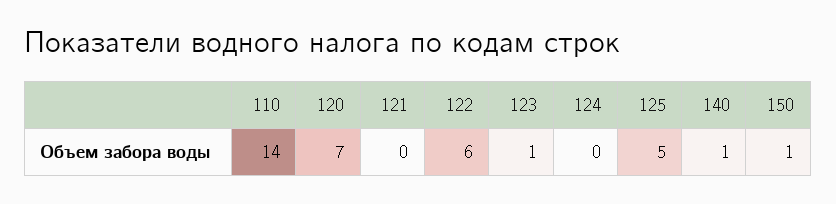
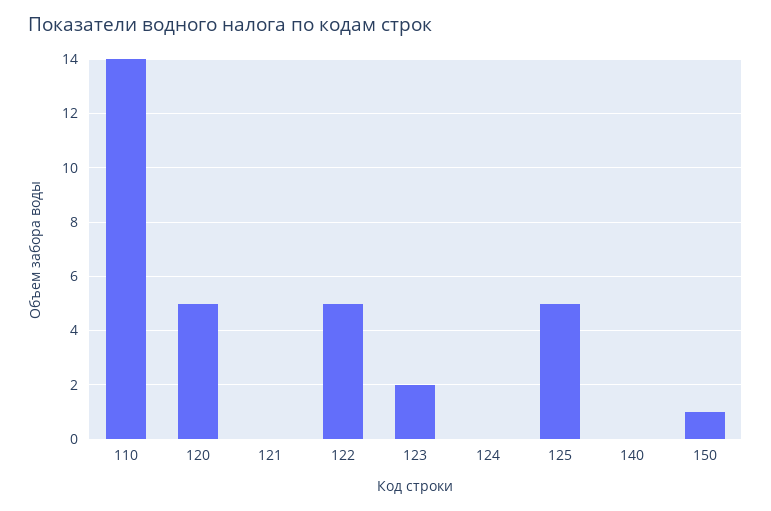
120: 7 -> 5
122: 6 -> 5
123: 1 -> 2
140: 1 -> 0

